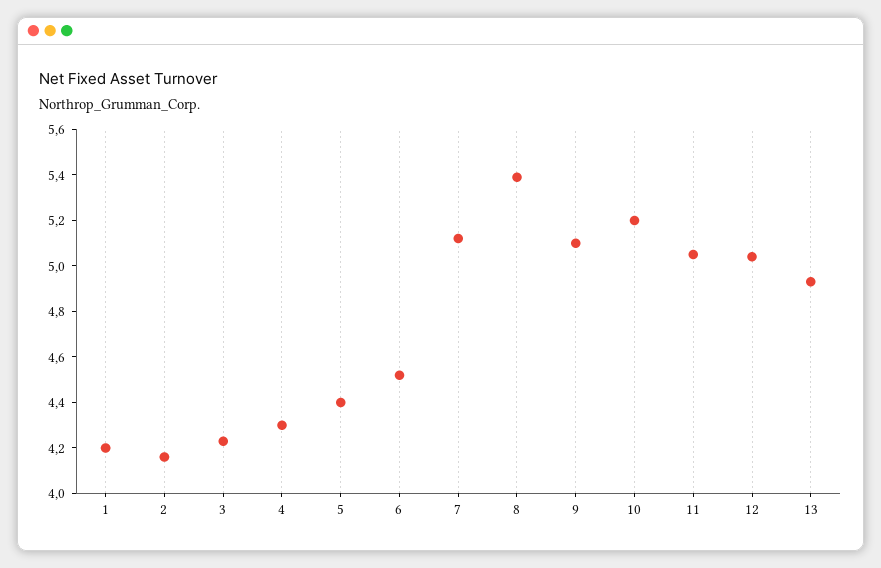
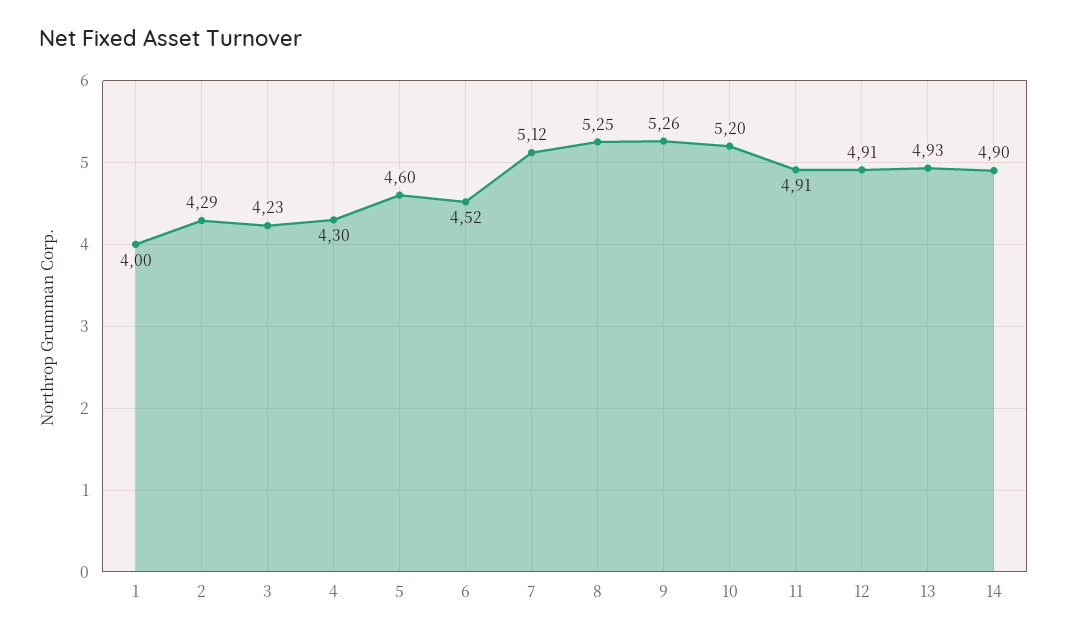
1: 4.2 -> 4
2: 4.15 -> 4.29
5: 4.4 -> 4.6
8: 5.4 -> 5.25
9: 5.1 -> 5.26
11: 5.05 -> 4.91
12: 5.05 -> 4.91
14: none -> 4.9

